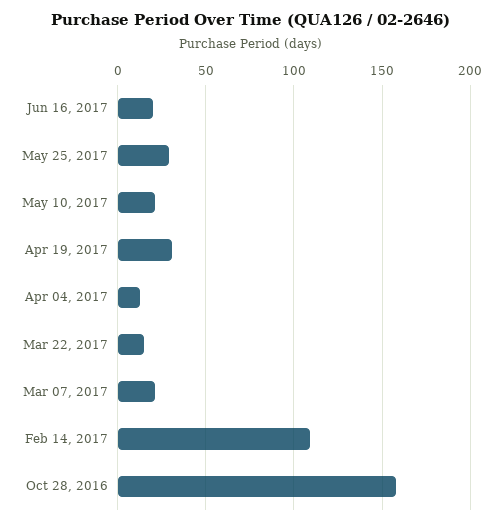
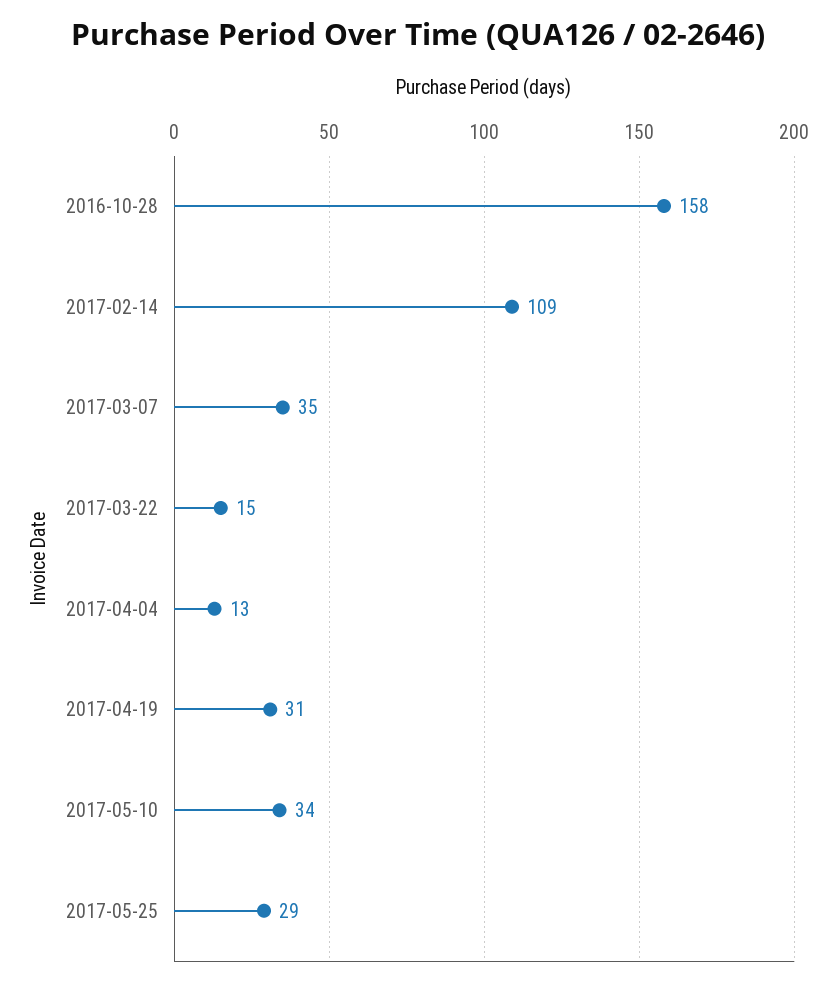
Jun 16, 2017: 20 -> none
May 10, 2017: 20 -> 34
Mar 07, 2017: 20 -> 35

